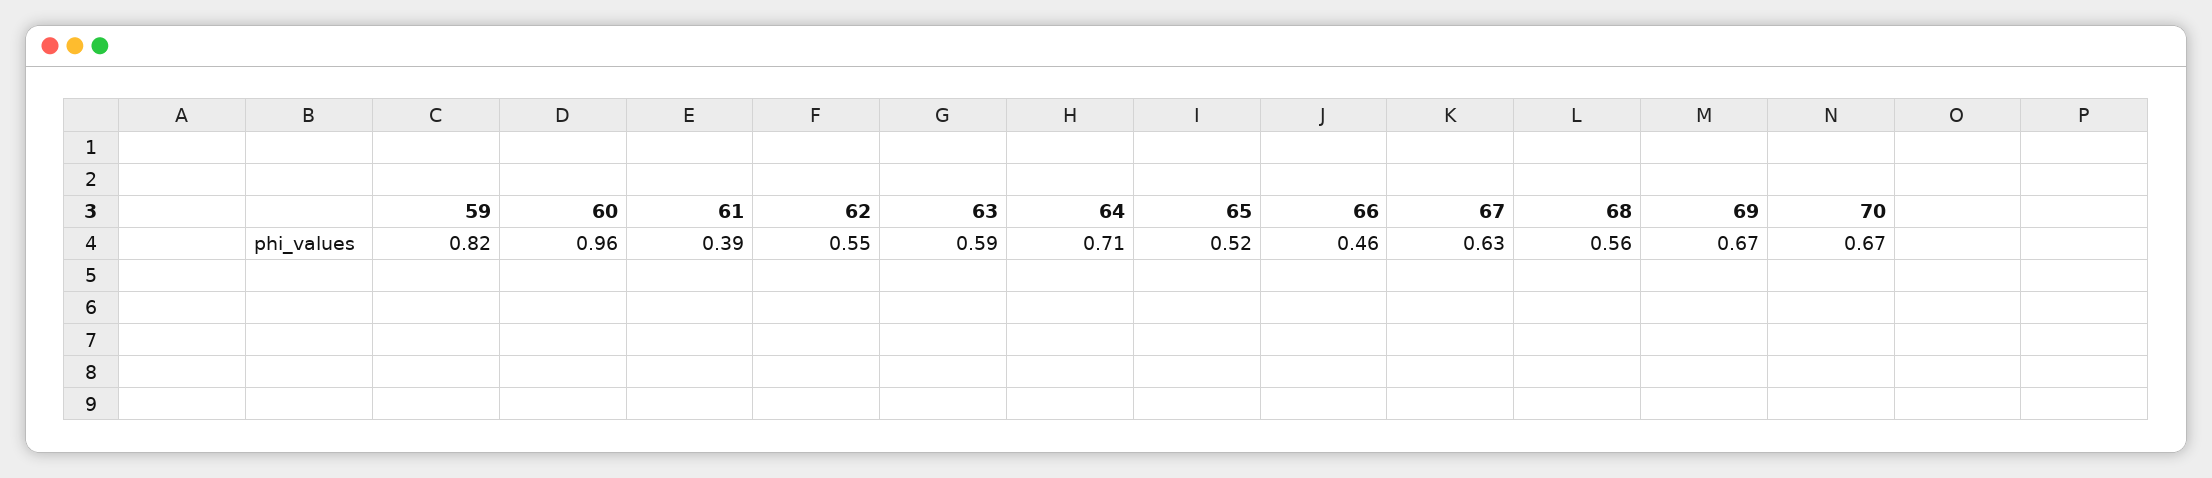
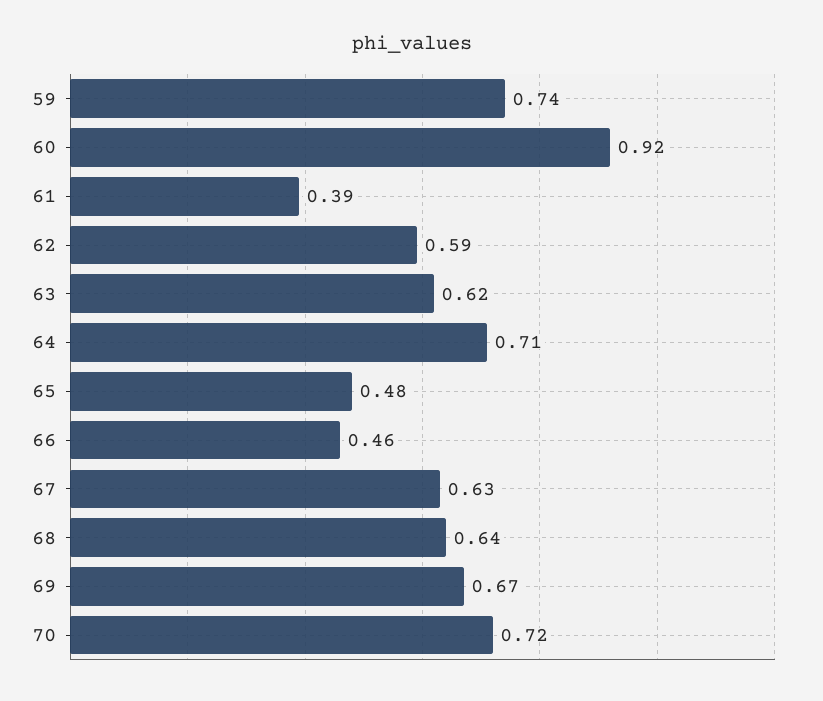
59: 0.82 -> 0.74
60: 0.96 -> 0.92
62: 0.55 -> 0.59
63: 0.59 -> 0.62
65: 0.52 -> 0.48
68: 0.56 -> 0.64
70: 0.67 -> 0.72

